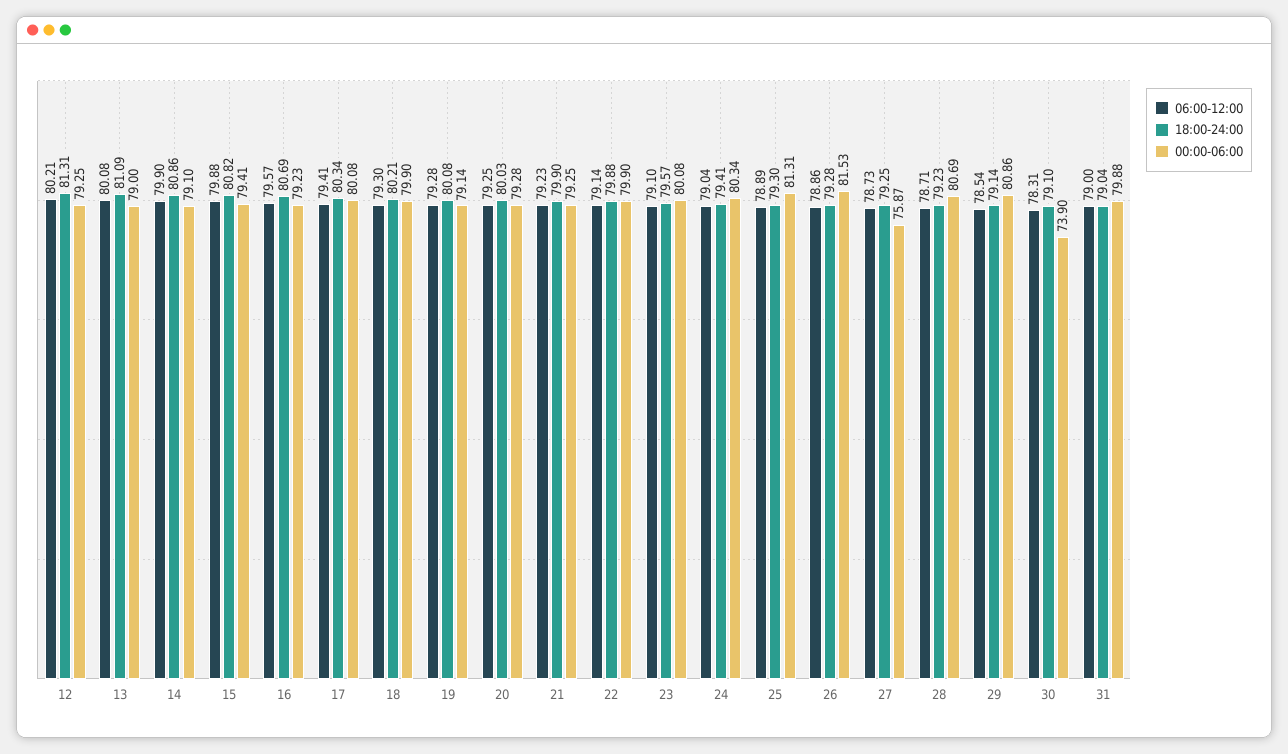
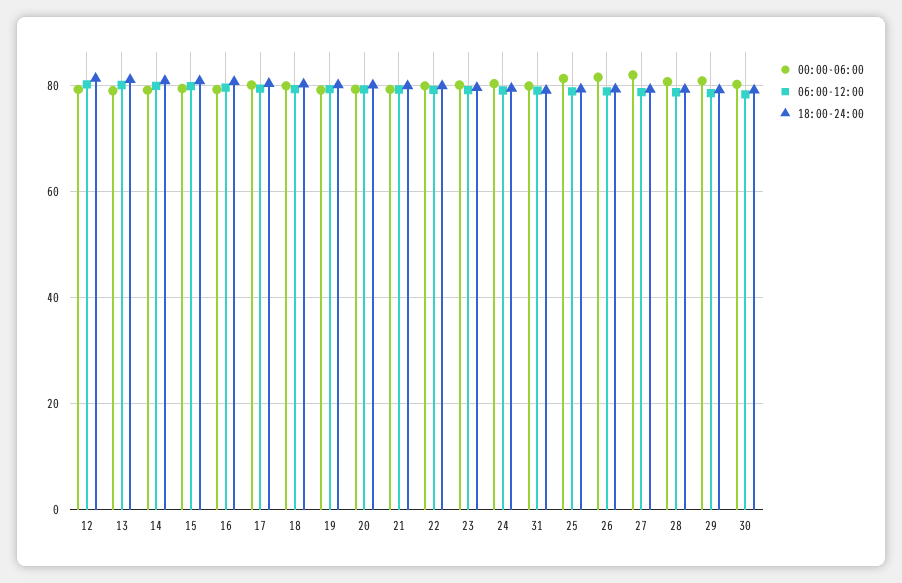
00:00-06:00, 27: 75.87 -> 82
00:00-06:00, 30: 73.9 -> 80

